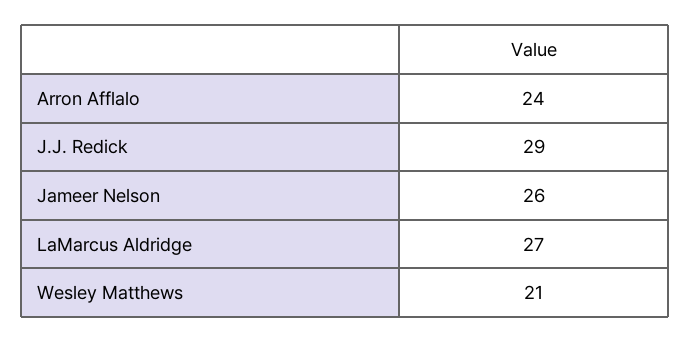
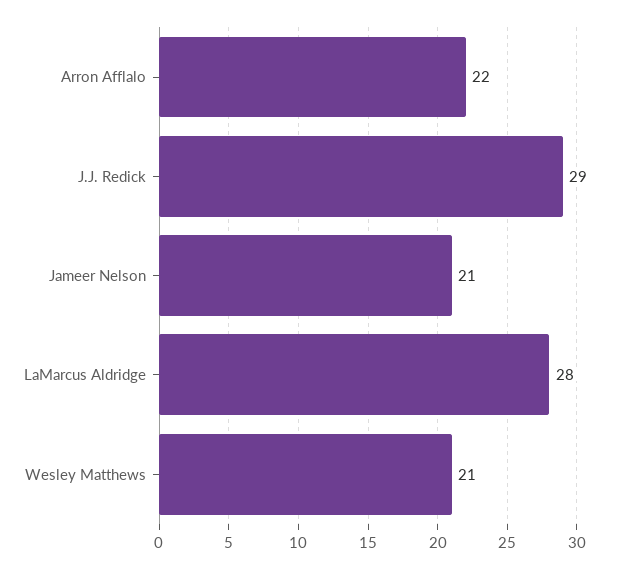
Arron Afflalo: 24 -> 22
Jameer Nelson: 26 -> 21
LaMarcus Aldridge: 27 -> 28

